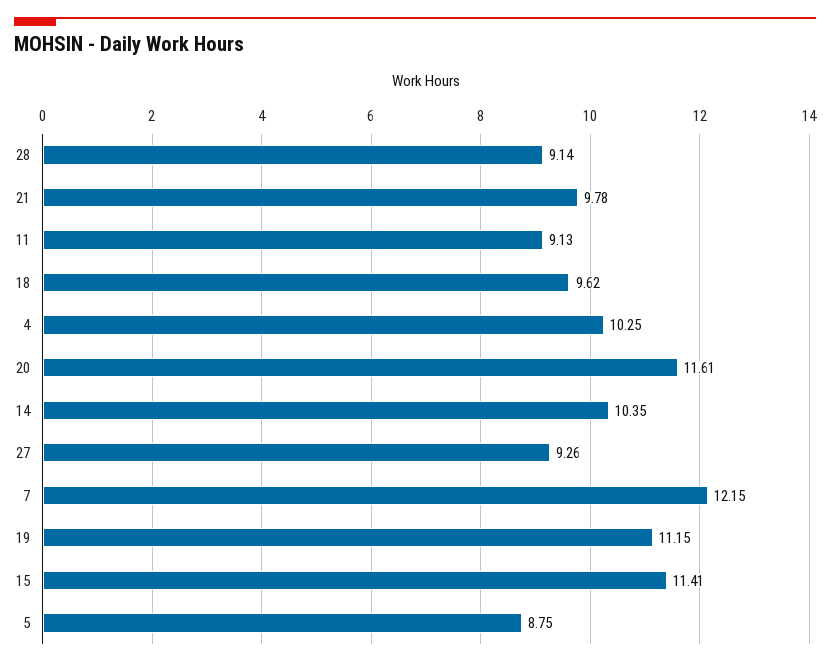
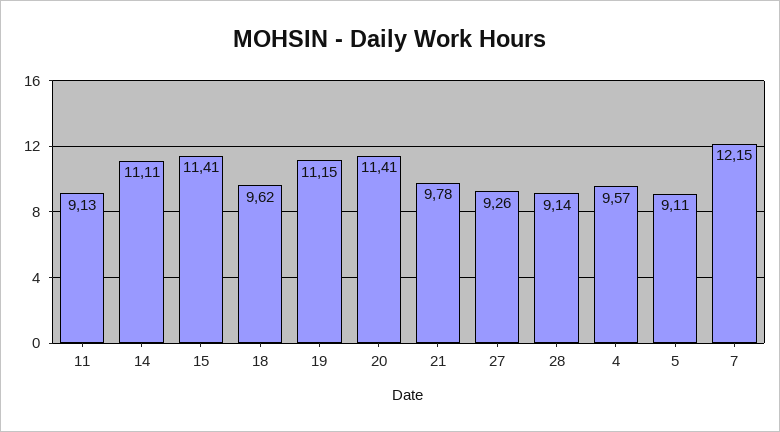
4: 10.25 -> 9.57
20: 11.61 -> 11.41
14: 10.35 -> 11.11
5: 8.75 -> 9.11

